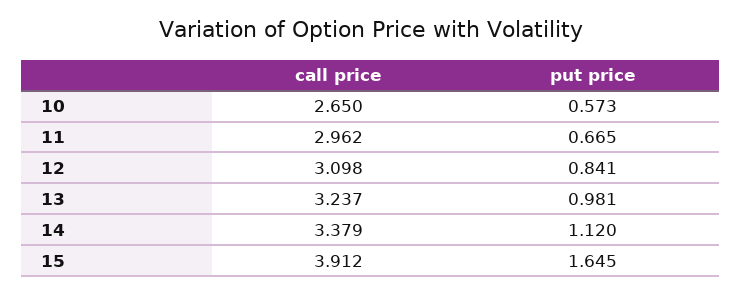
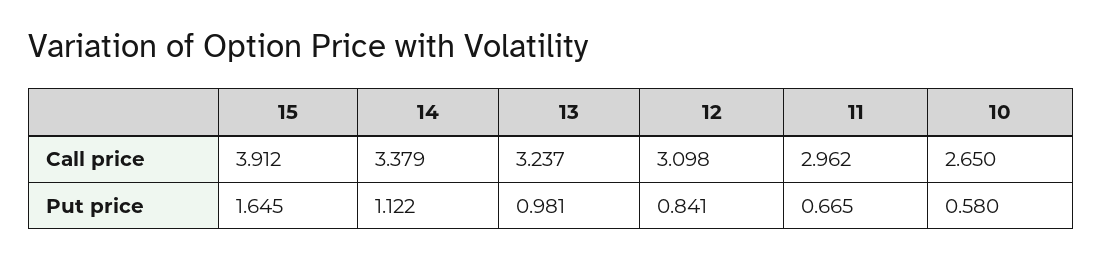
put price, 10: 0.573 -> 0.58
put price, 14: 1.12 -> 1.122

